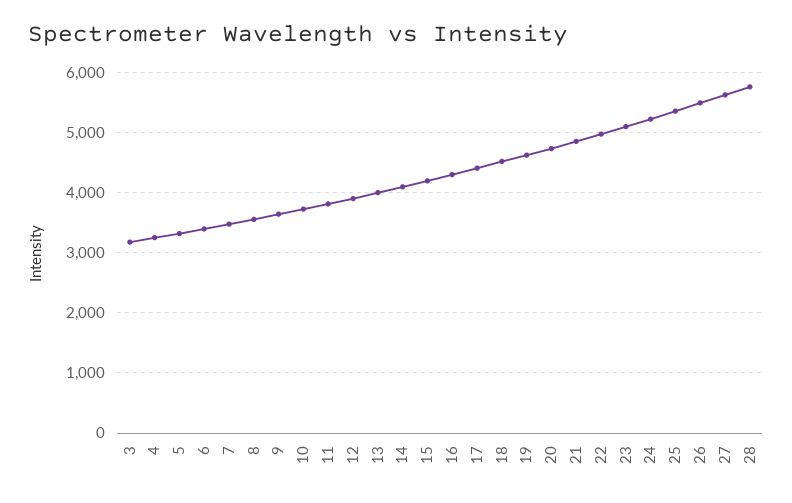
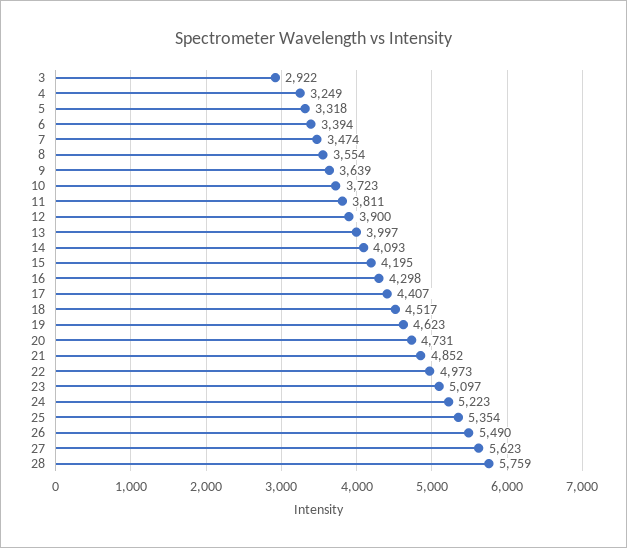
3: 3200 -> 2922

